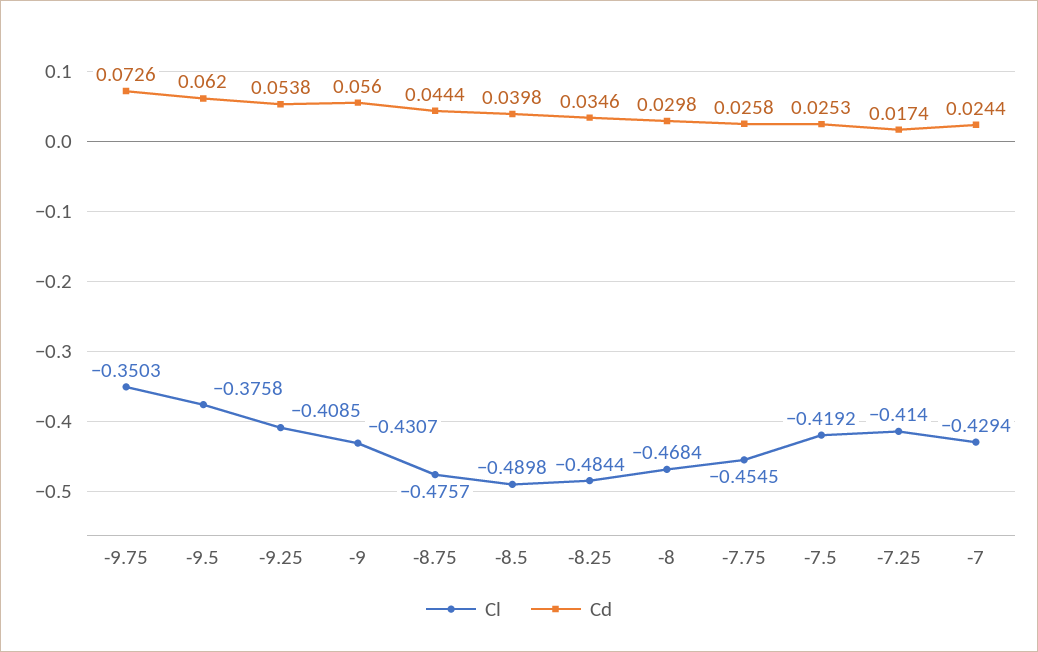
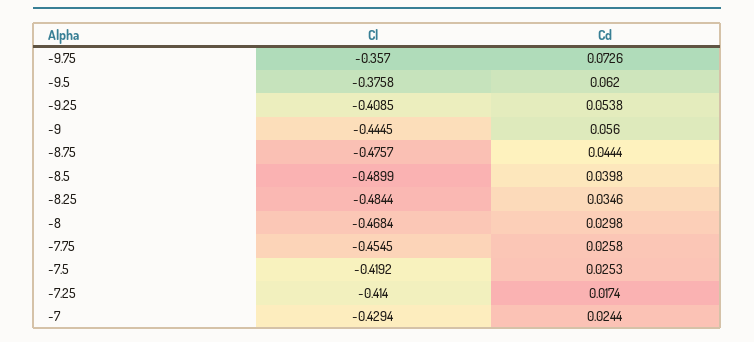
Cl, -9.75: -0.3503 -> -0.357
Cl, -9: -0.4307 -> -0.4445
Cl, -8.5: -0.4898 -> -0.4899

